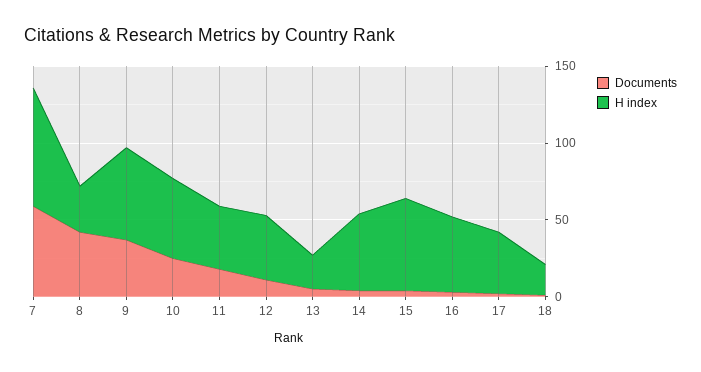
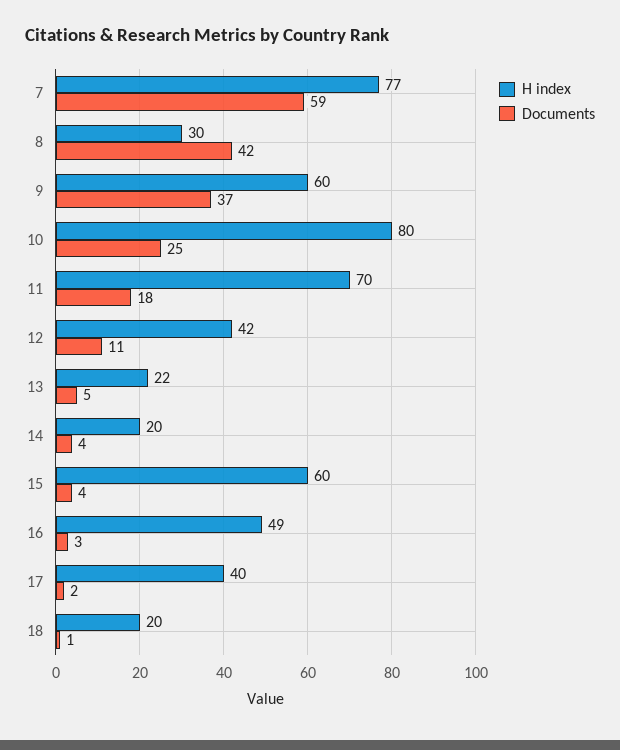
H index, 10: 50 -> 80
H index, 11: 40 -> 70
H index, 14: 50 -> 20

